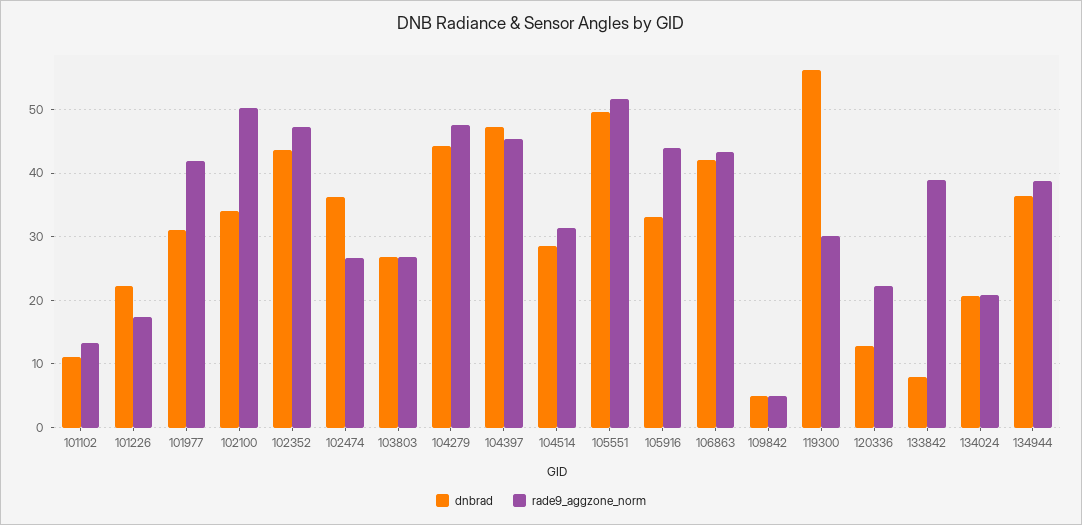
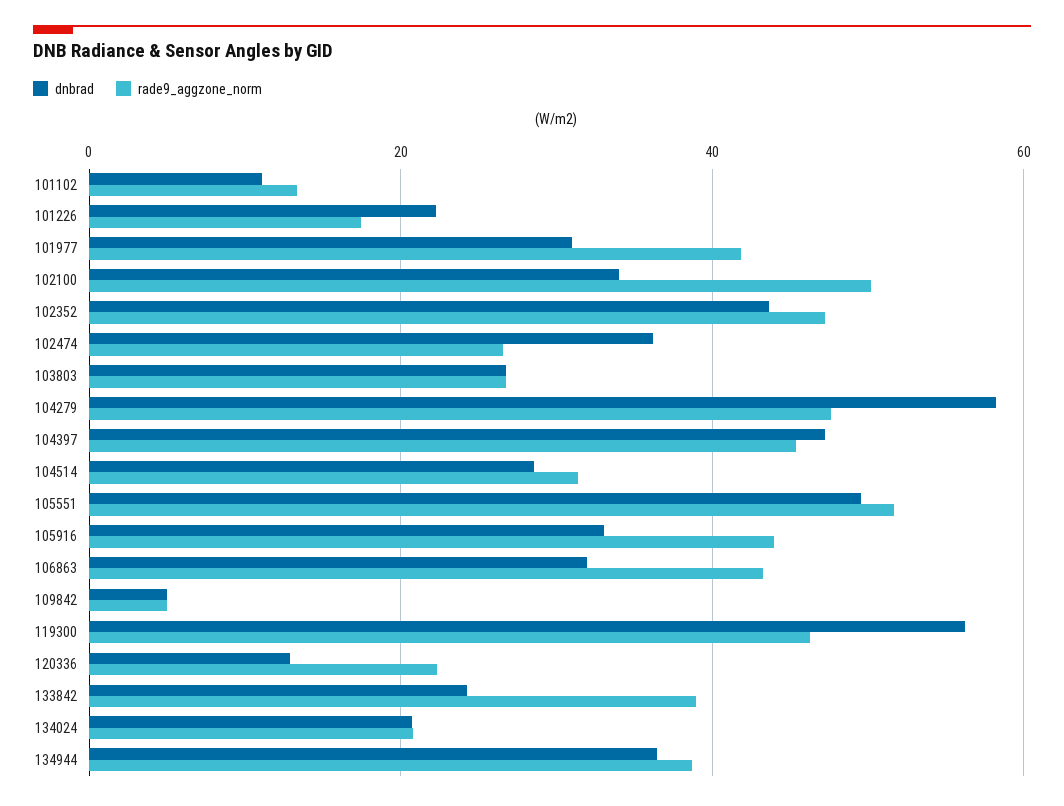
dnbrad, 104279: 44 -> 58
dnbrad, 106863: 42 -> 32
rade9_aggzone_norm, 119300: 30 -> 46
dnbrad, 133842: 8 -> 24

